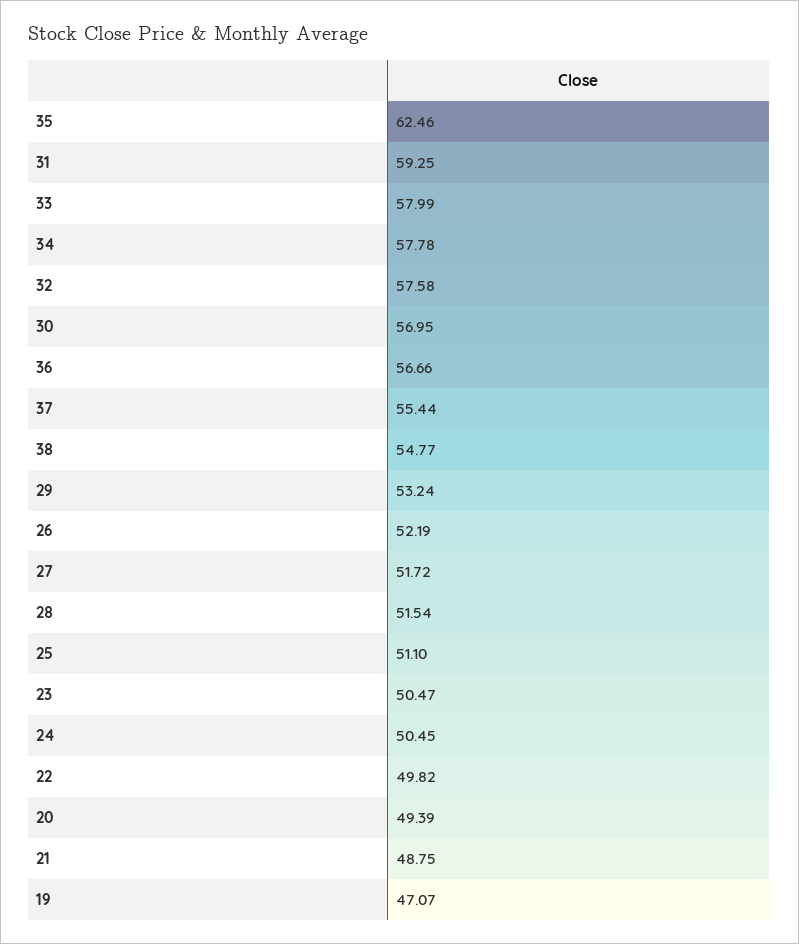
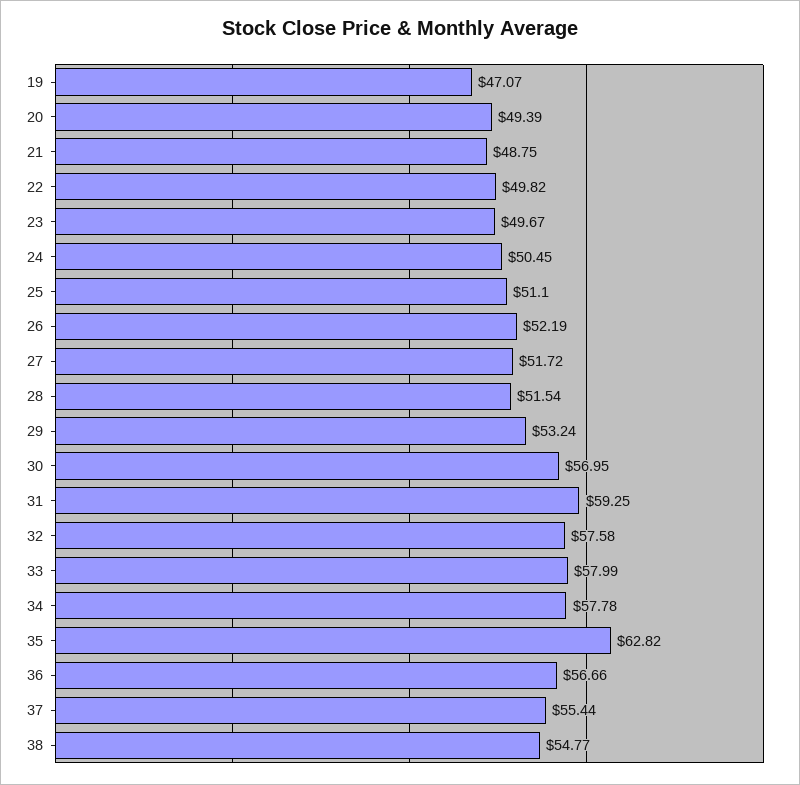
35: 62.46 -> 62.82
23: 50.47 -> 49.67

